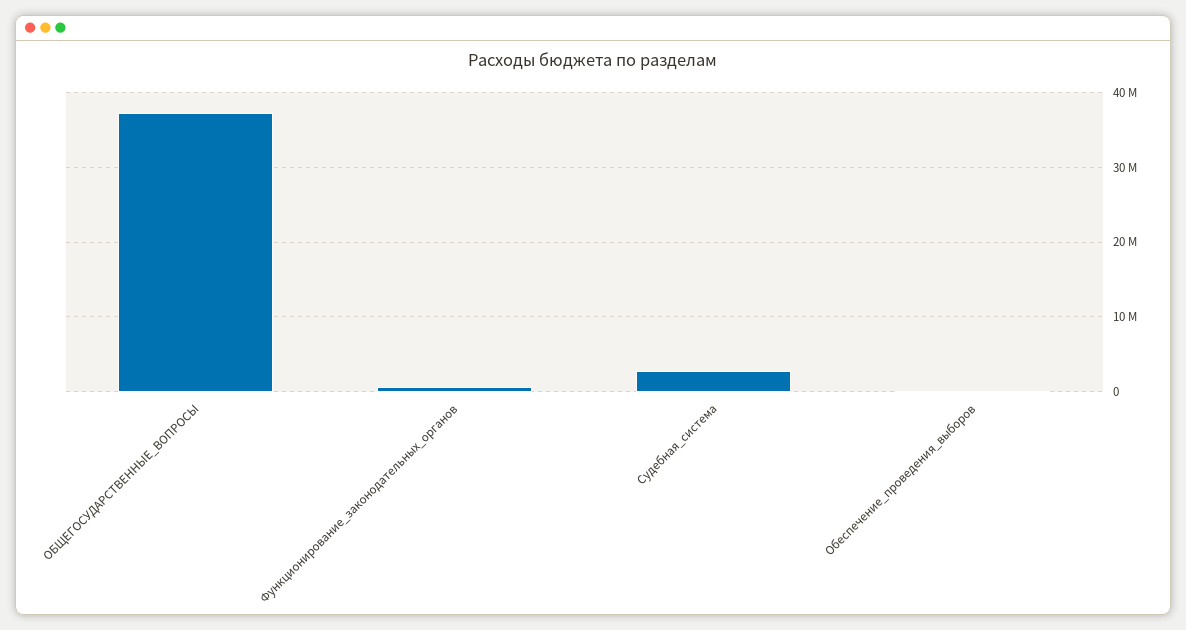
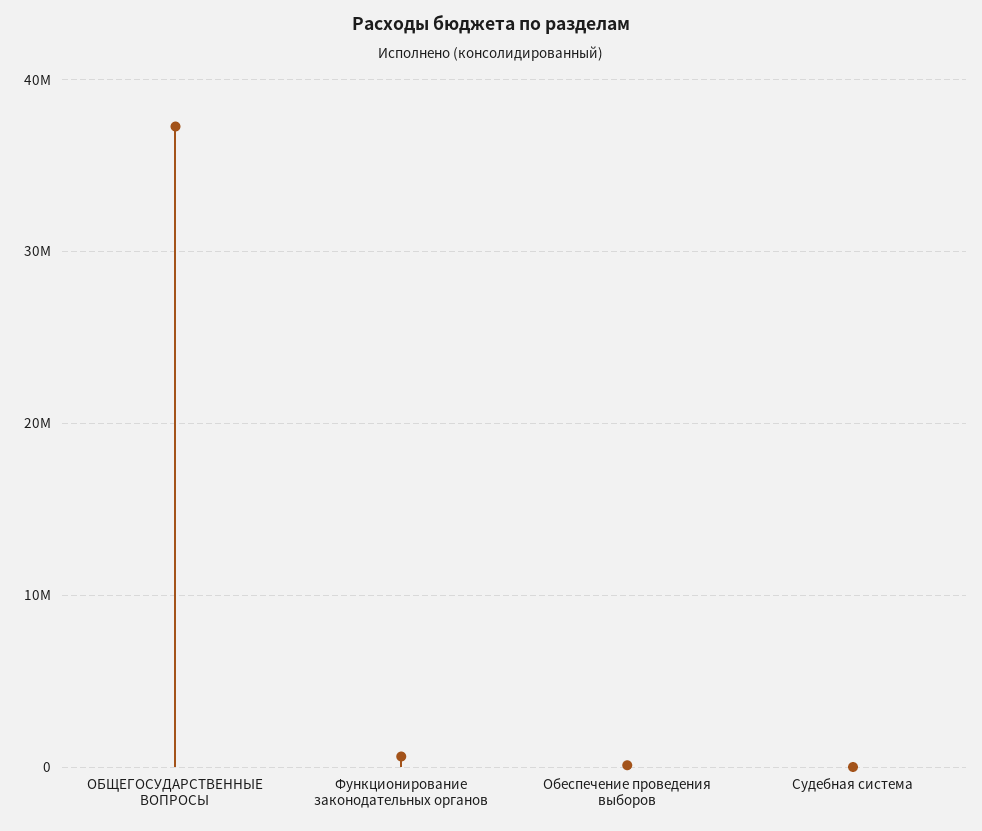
Судебная_система: 3000000 -> 0

